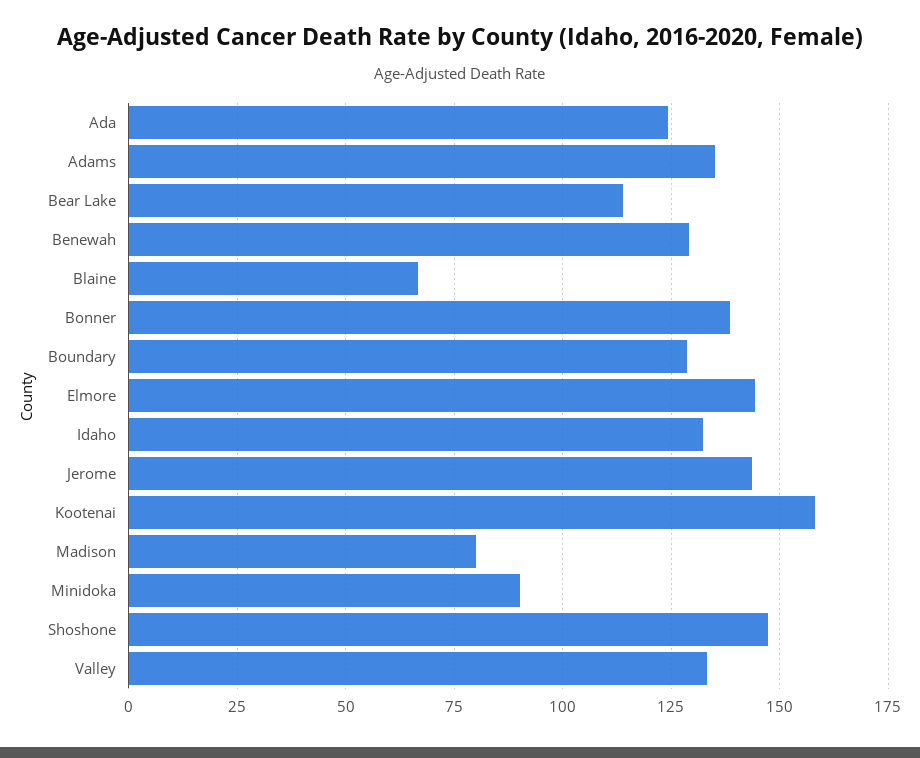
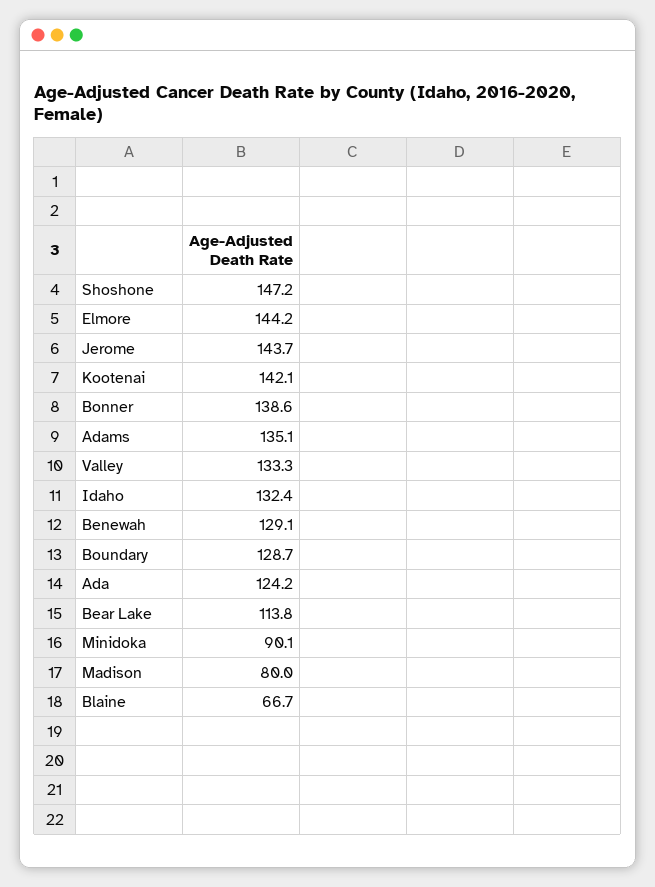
Kootenai: 157.5 -> 142.1

